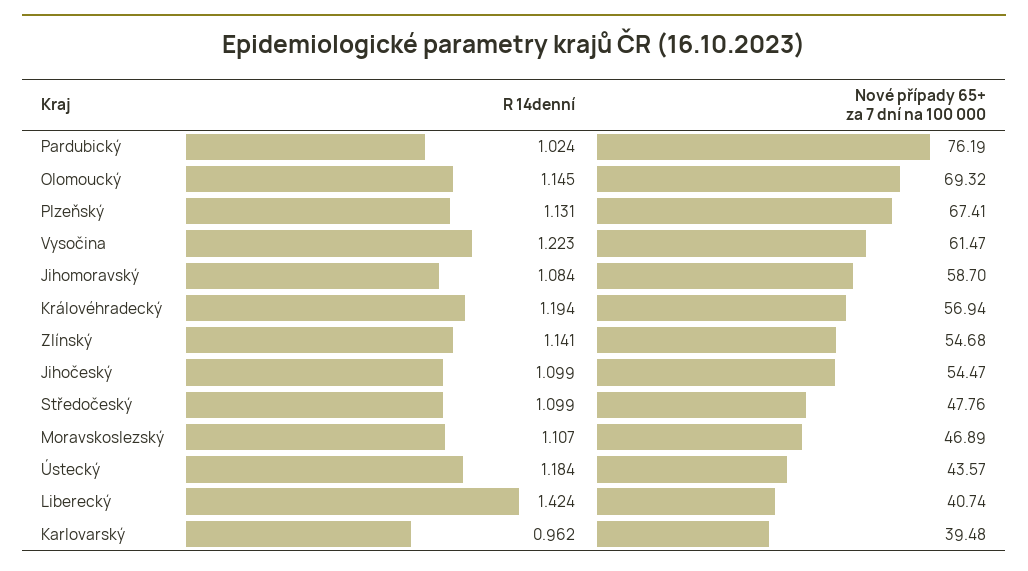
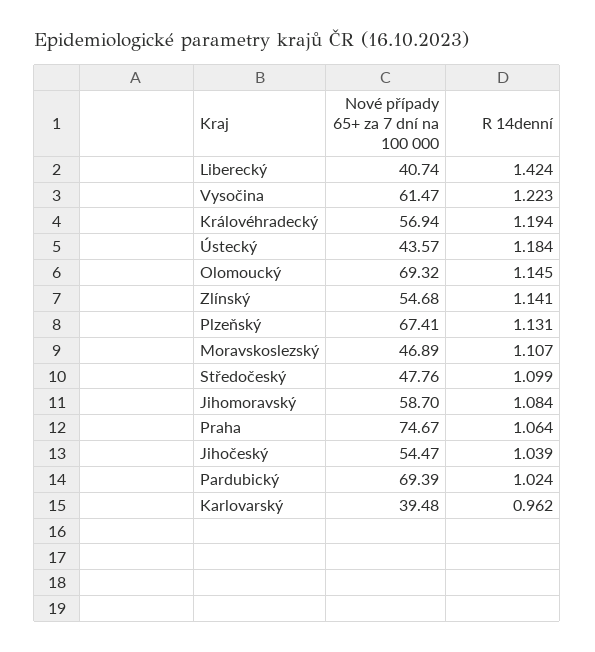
Nové případy 65+ za 7 dní na 100 000, Pardubický: 76.19 -> 69.39
R 14denní, Jihočeský: 1.099 -> 1.039
Nové případy 65+ za 7 dní na 100 000, Praha: none -> 74.67
R 14denní, Praha: none -> 1.064

